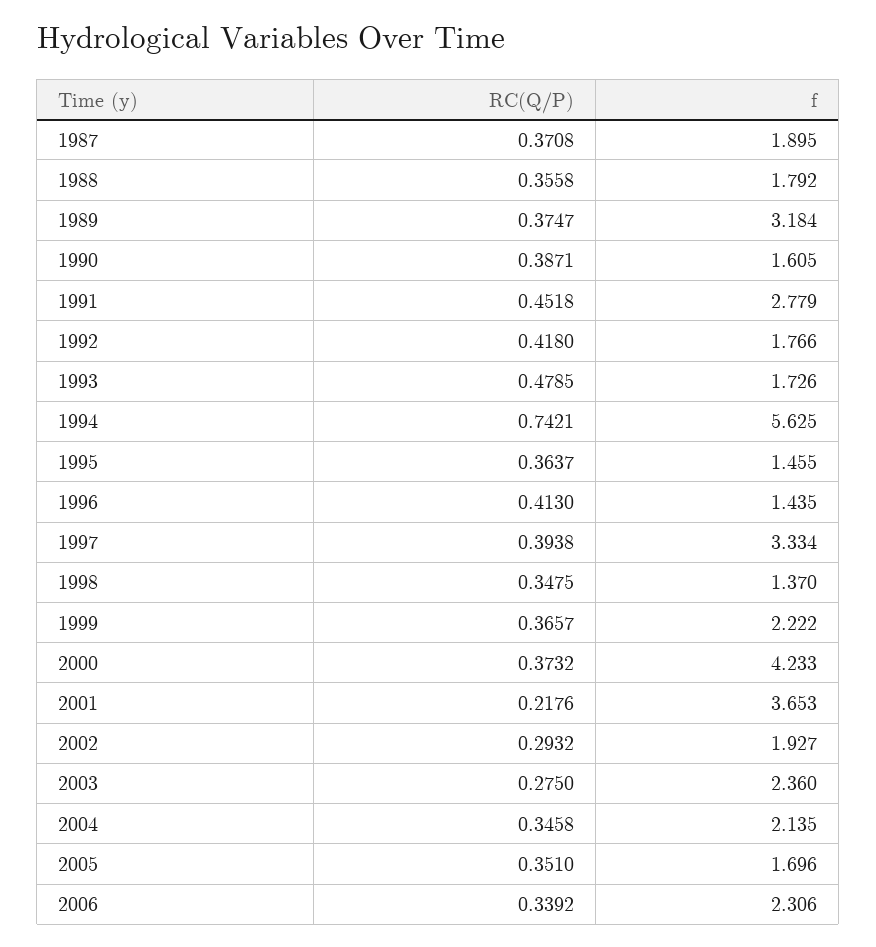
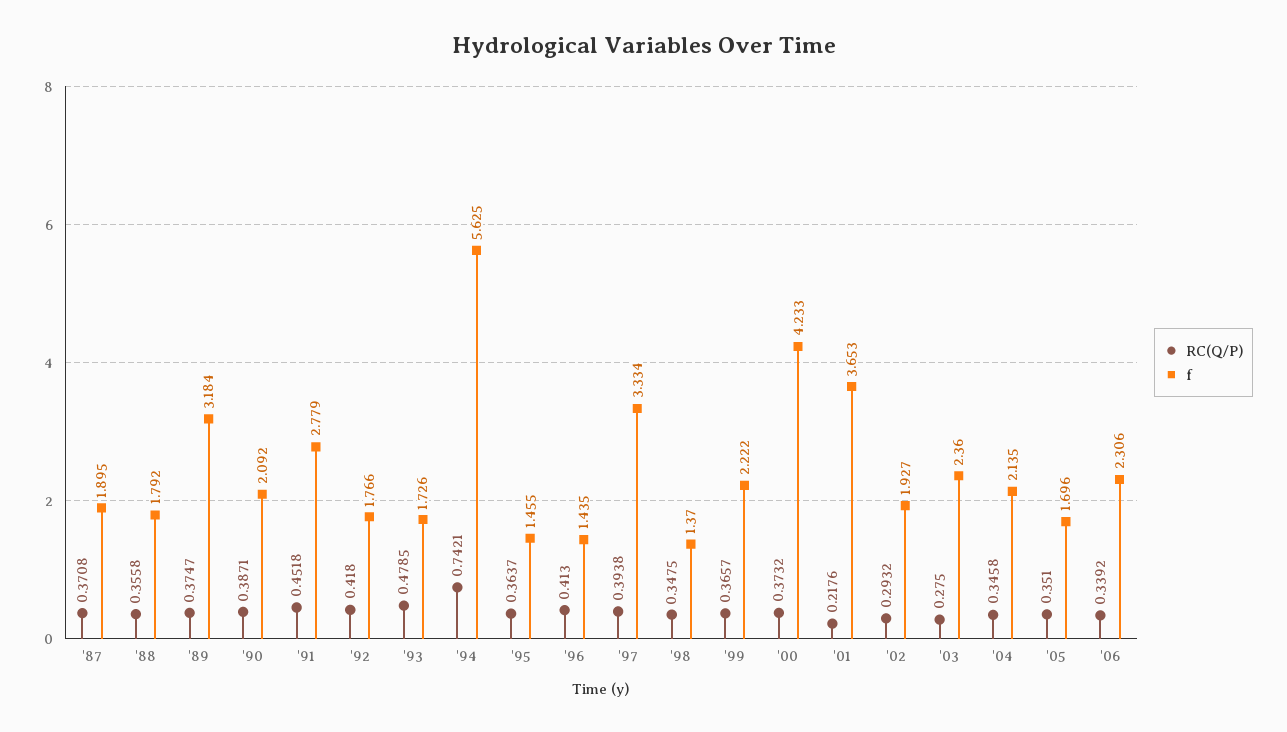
f, 1990: 1.605 -> 2.092

